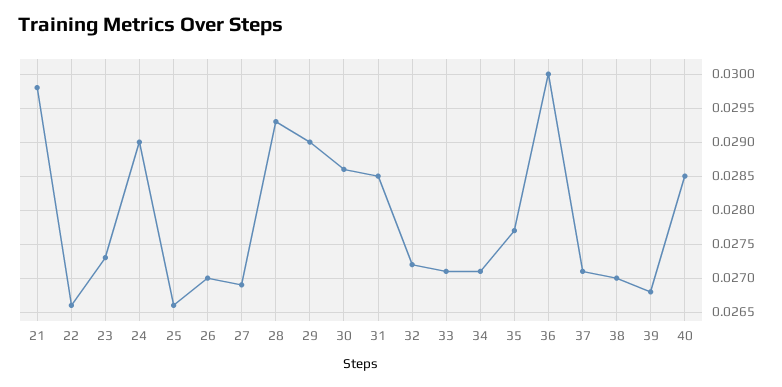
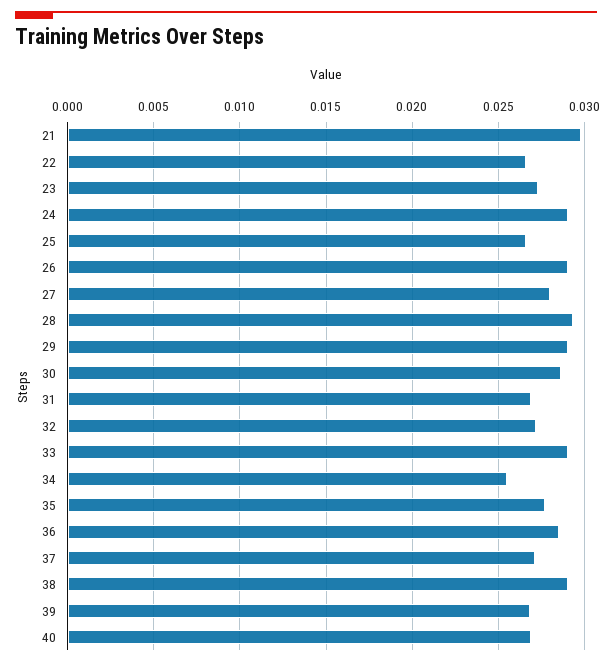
26: 0.027 -> 0.029
27: 0.0269 -> 0.028
31: 0.0285 -> 0.027
33: 0.0271 -> 0.029
34: 0.0271 -> 0.0255
36: 0.03 -> 0.0285
38: 0.027 -> 0.029
40: 0.0285 -> 0.027

